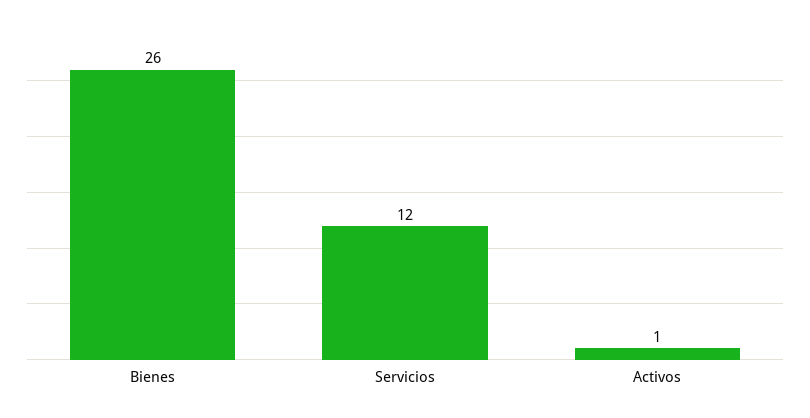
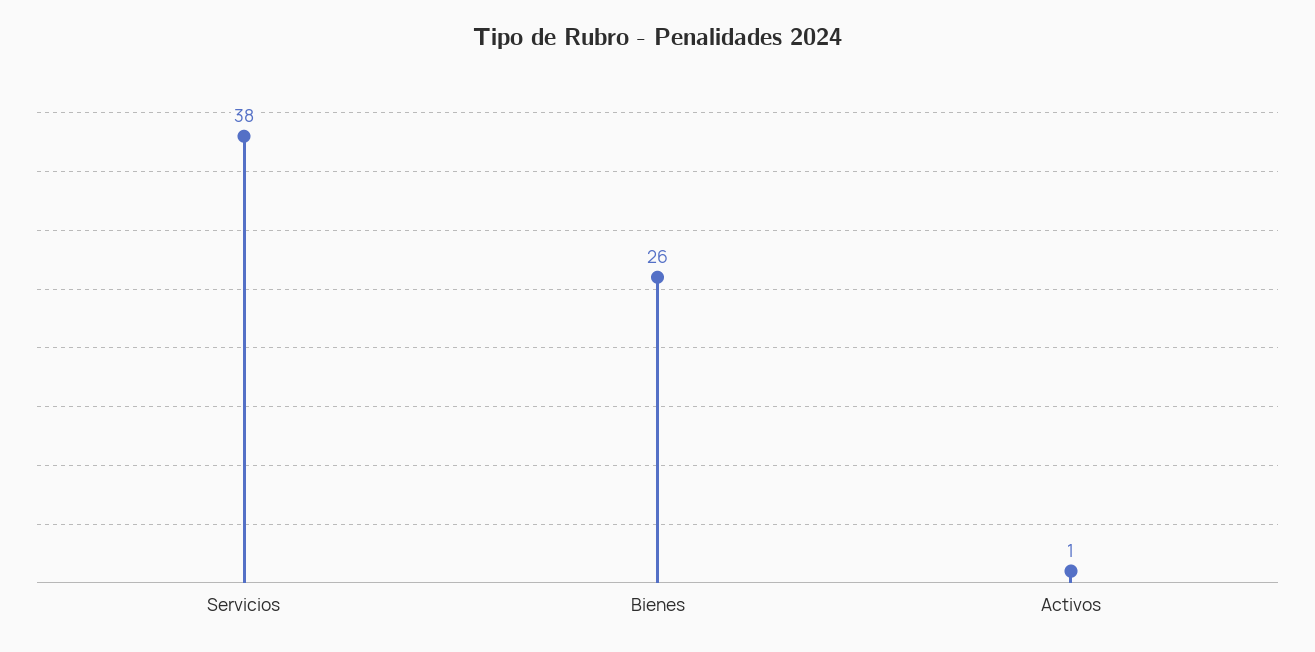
Servicios: 12 -> 38

